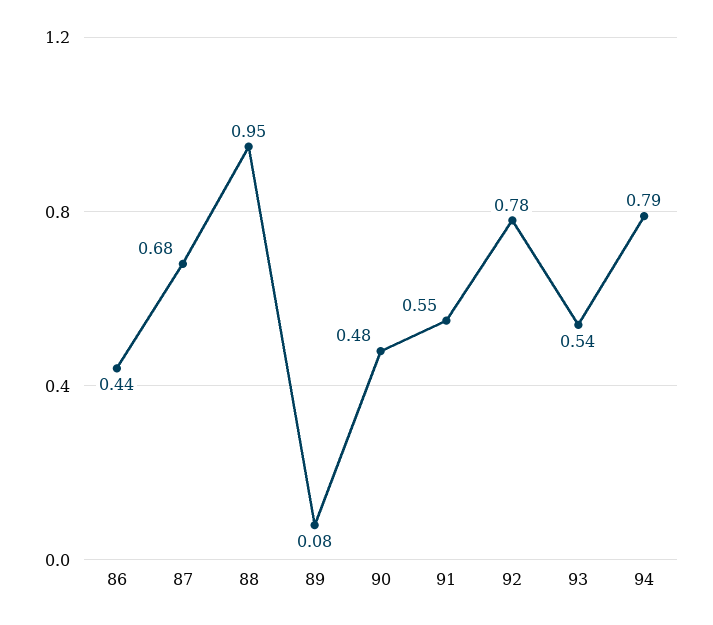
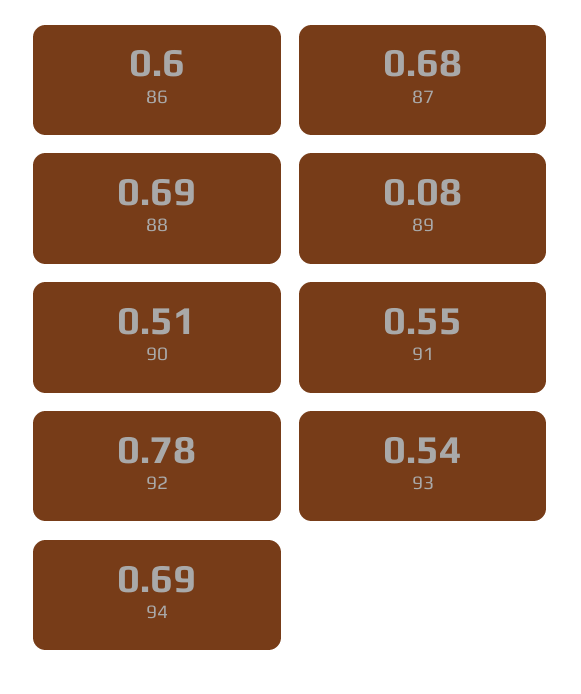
86: 0.44 -> 0.6
88: 0.95 -> 0.69
90: 0.48 -> 0.51
94: 0.79 -> 0.69

